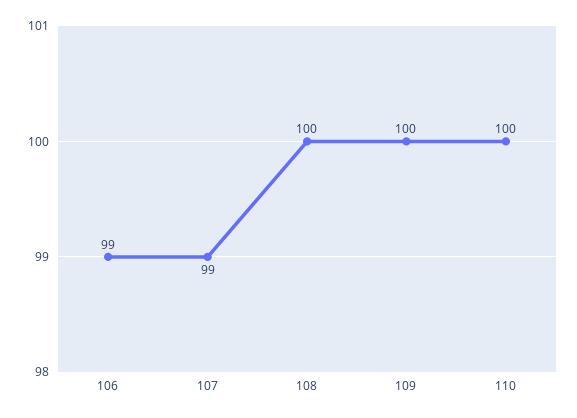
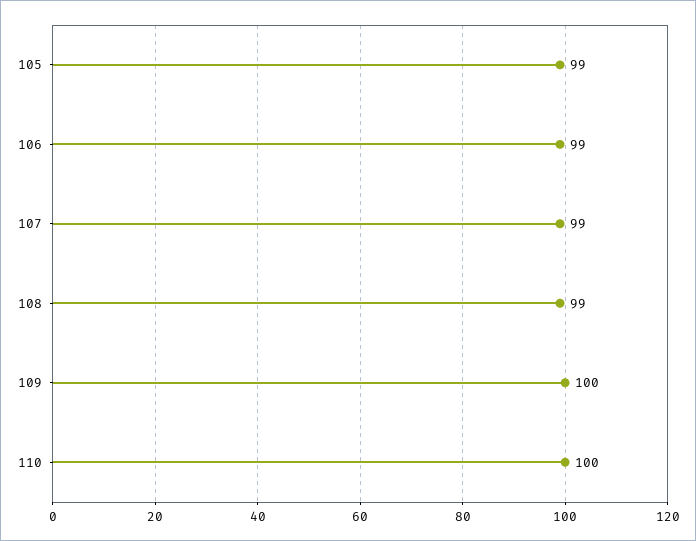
108: 100 -> 99
105: none -> 99

